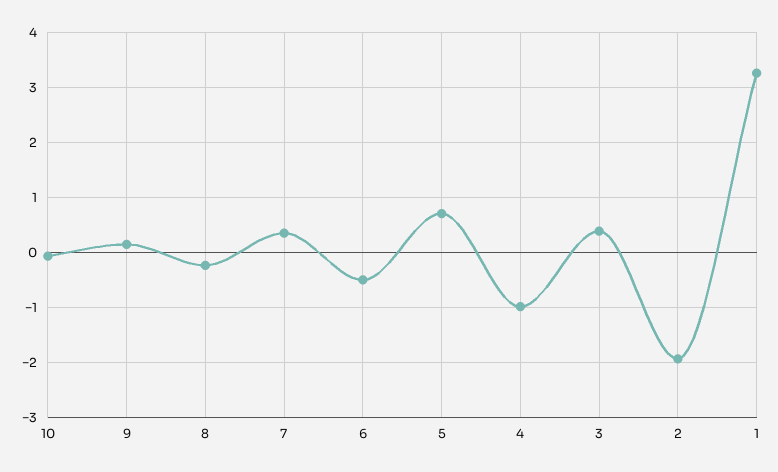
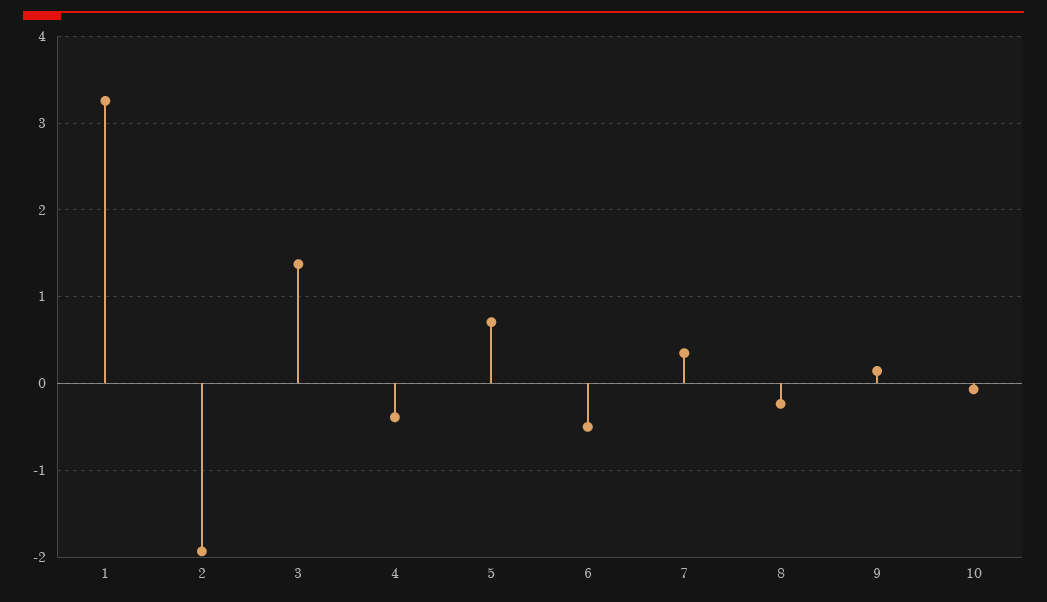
4: -1 -> -0.4
3: 0.4 -> 1.4

